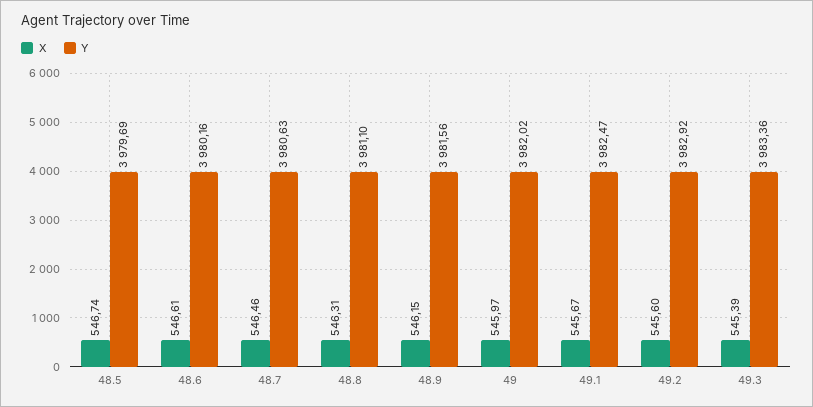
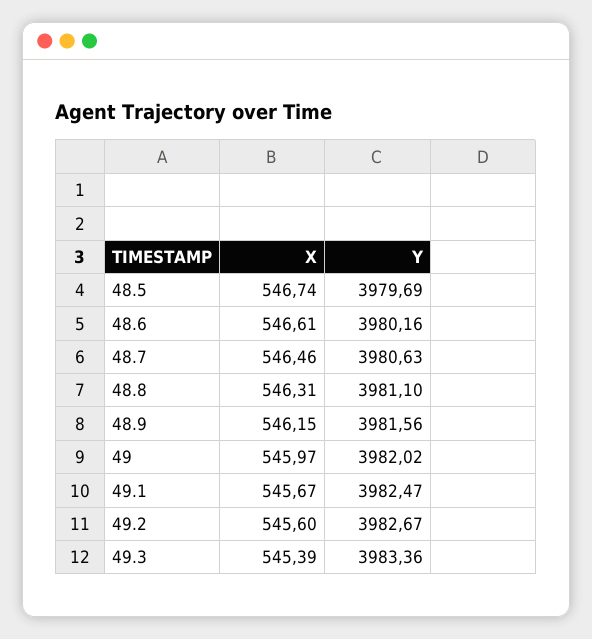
Y, 49.2: 3982.92 -> 3982.67

